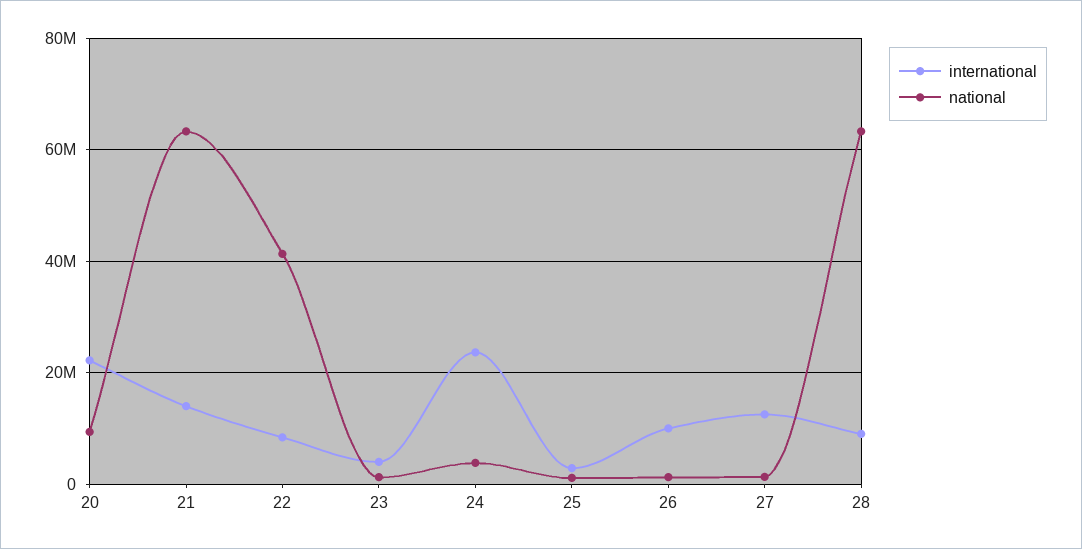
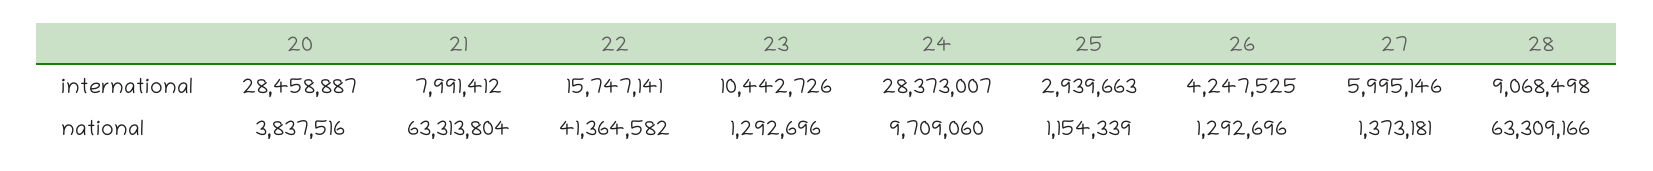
international, 20: 22000000 -> 28458887
national, 20: 10000000 -> 3837516
international, 21: 14000000 -> 7991412
international, 22: 8000000 -> 15747141
international, 23: 4000000 -> 10442726
international, 24: 24000000 -> 28373007
national, 24: 4000000 -> 9709060
international, 26: 10000000 -> 4247525
international, 27: 12000000 -> 5995146

